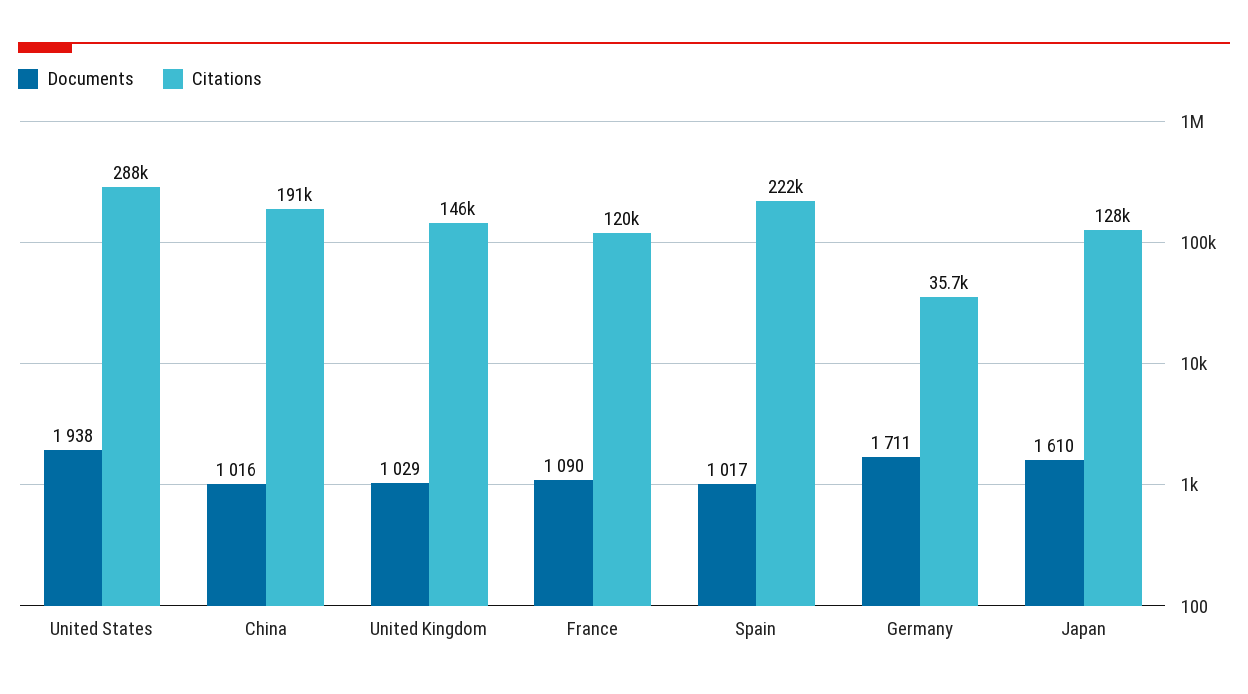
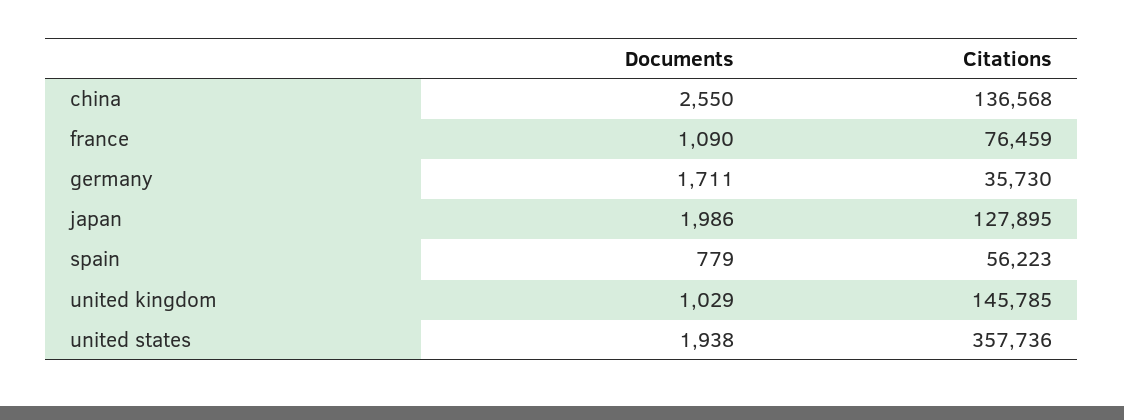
Citations, United States: 288000 -> 357736
Documents, China: 1016 -> 2550
Citations, China: 191000 -> 136568
Citations, France: 120000 -> 76459
Documents, Spain: 1017 -> 779
Citations, Spain: 222000 -> 56223
Documents, Japan: 1610 -> 1986

